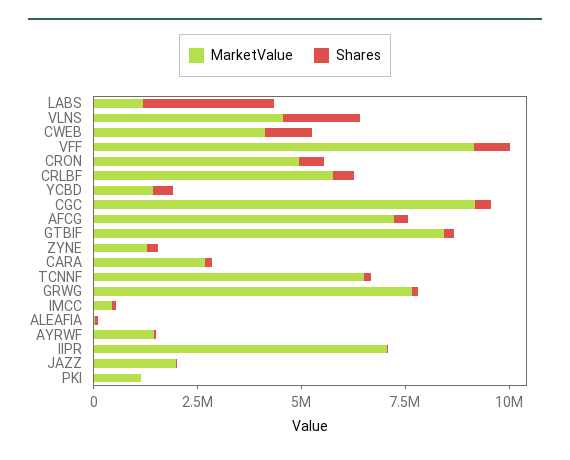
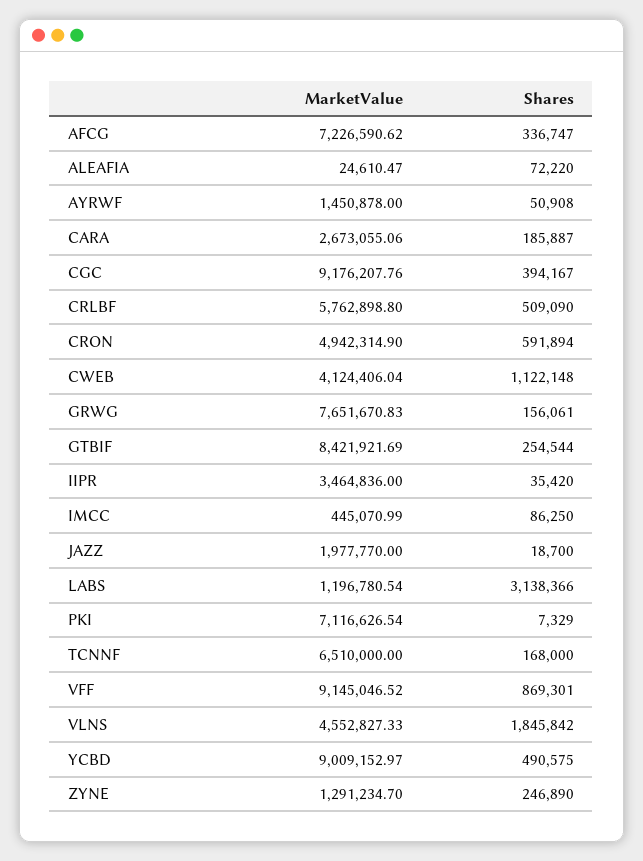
MarketValue, YCBD: 1500000 -> 9009152.97
MarketValue, IIPR: 7000000 -> 3464836
MarketValue, PKI: 1000000 -> 7116626.54

